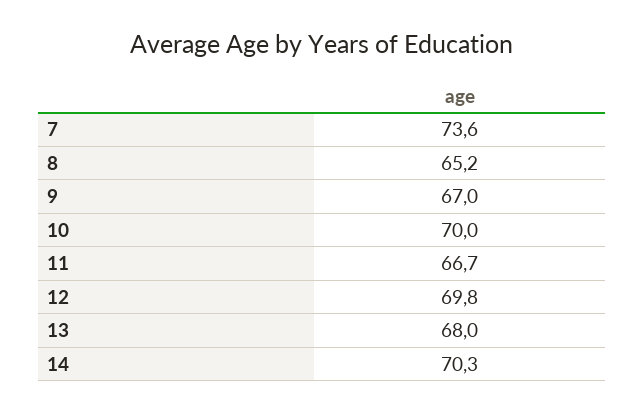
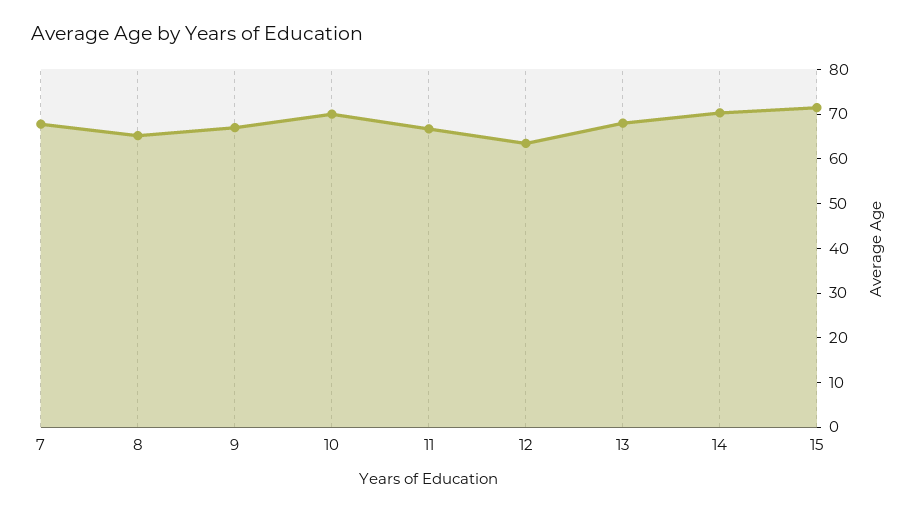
7: 73.6 -> 68
12: 69.8 -> 64
15: none -> 72

